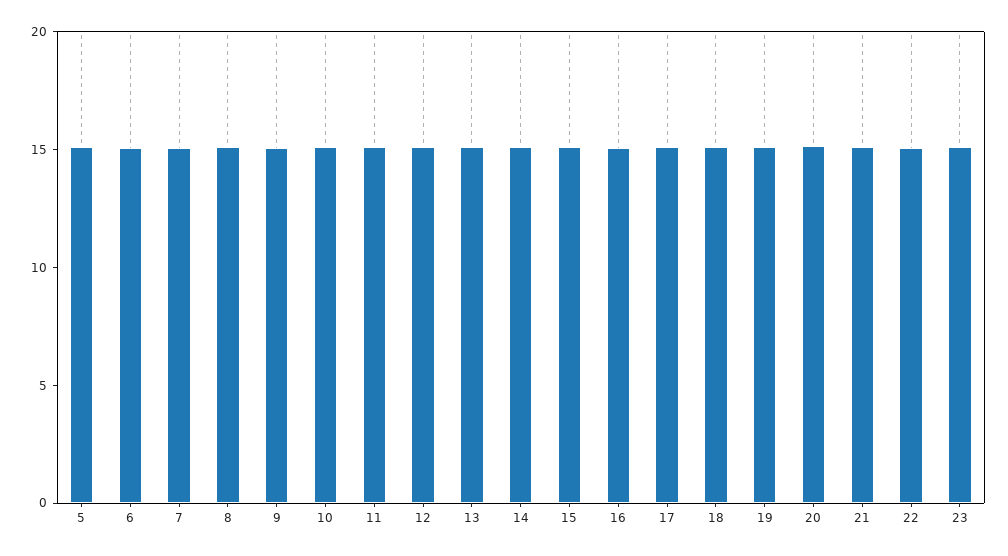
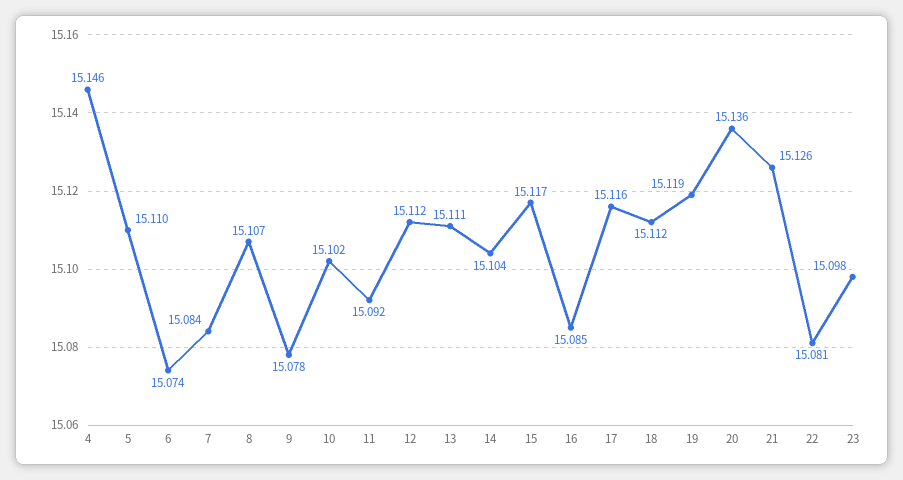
4: none -> 15.146

